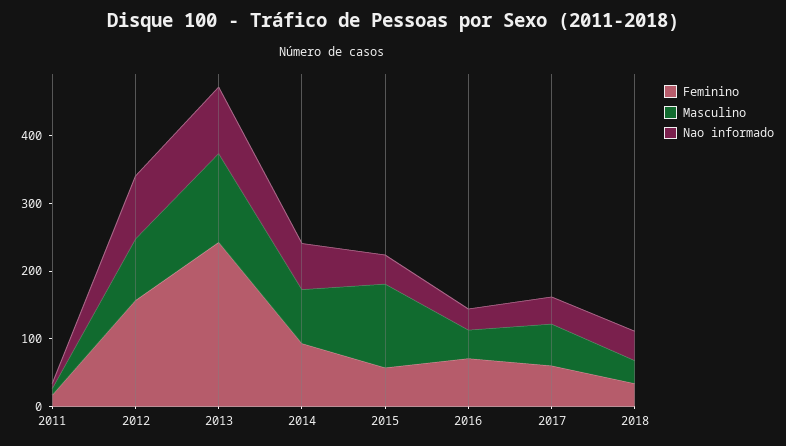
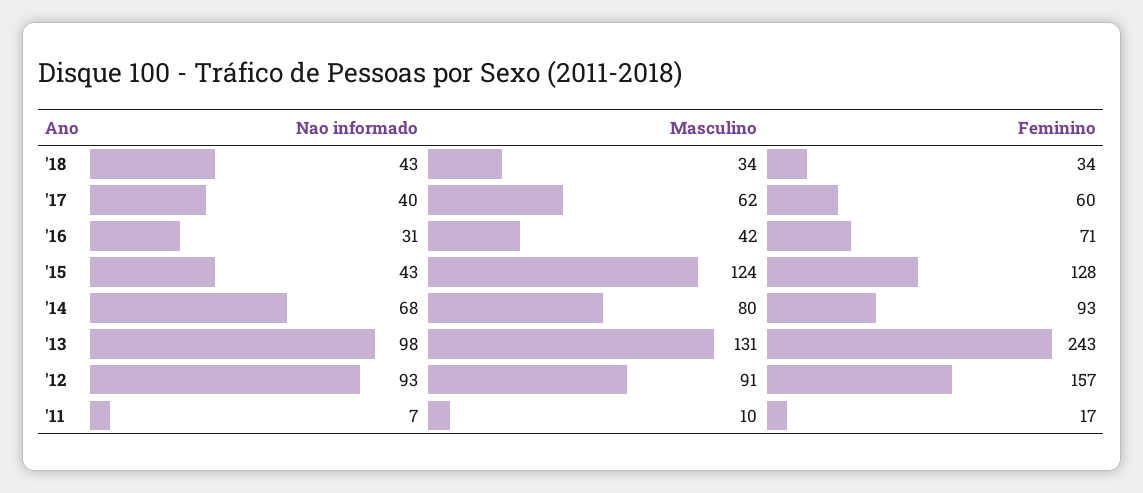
Feminino, 2015: 60 -> 128

